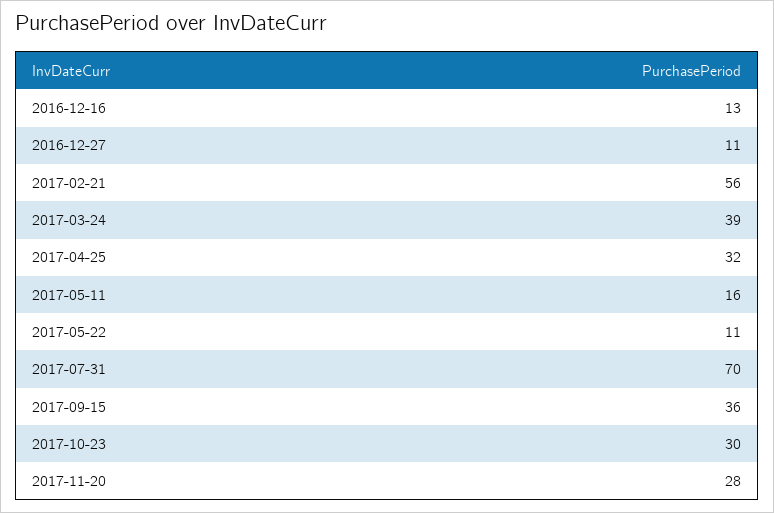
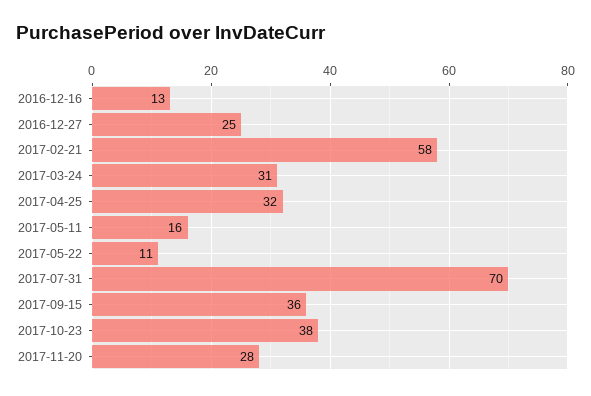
2016-12-27: 11 -> 25
2017-02-21: 56 -> 58
2017-03-24: 39 -> 31
2017-10-23: 30 -> 38

